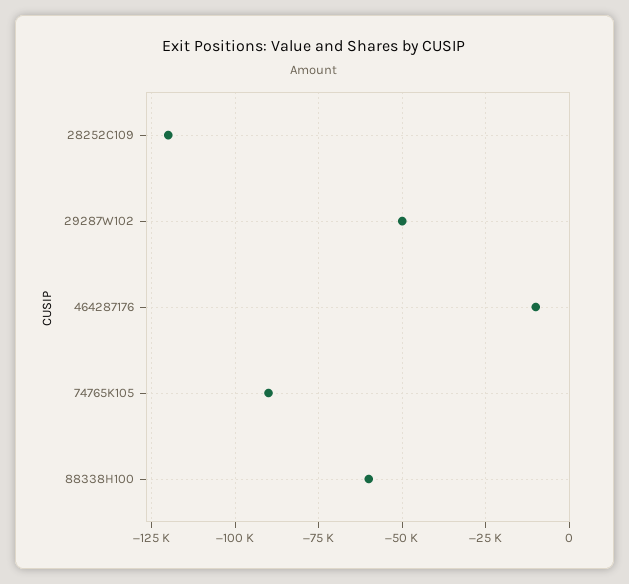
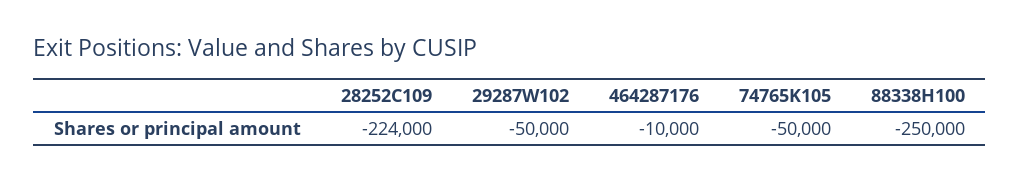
28252C109: -120000 -> -224000
74765K105: -90000 -> -50000
88338H100: -60000 -> -250000

